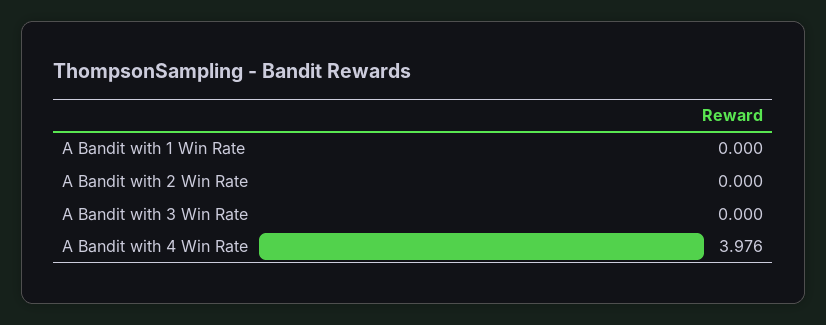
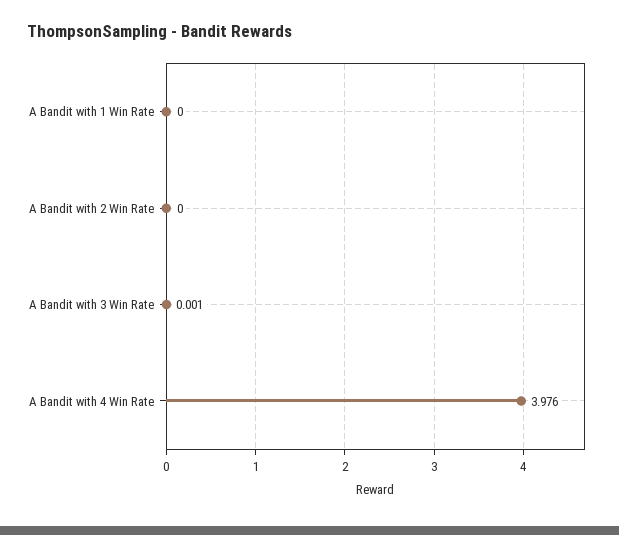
A Bandit with 3 Win Rate: 0 -> 0.001

